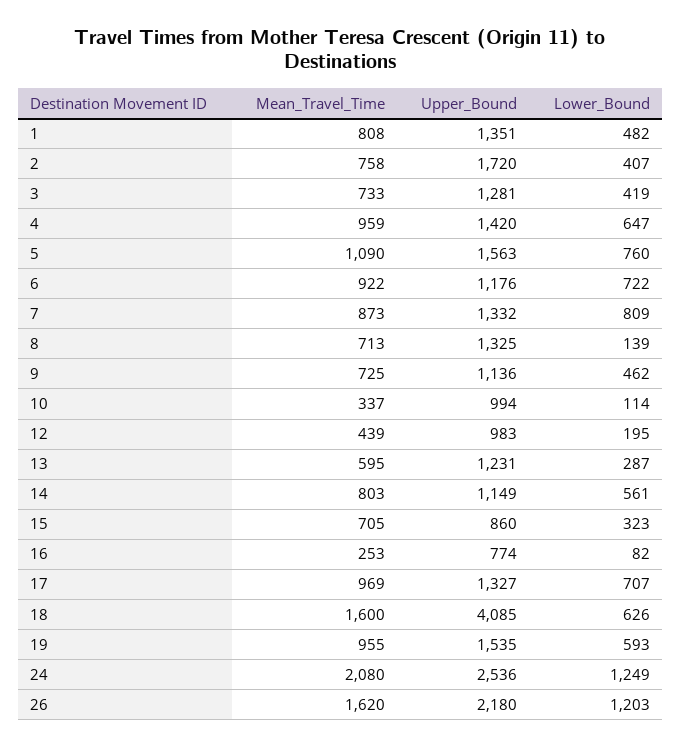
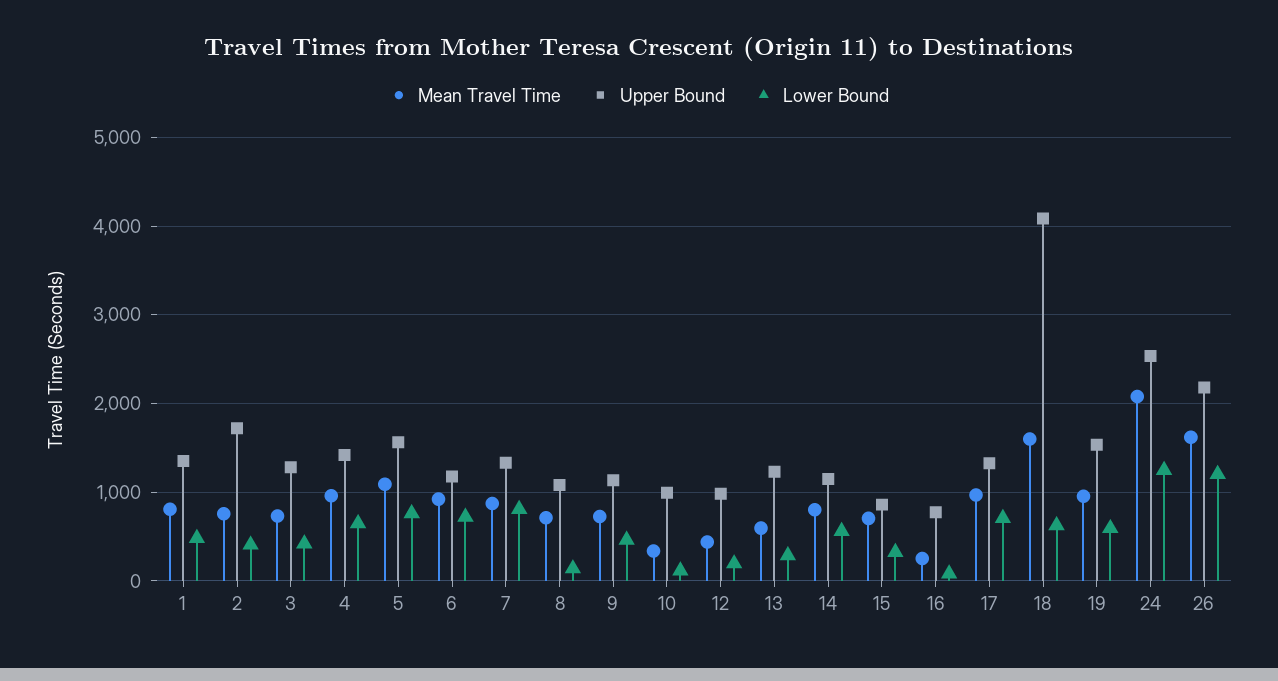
Upper_Bound, 8: 1325 -> 1100

